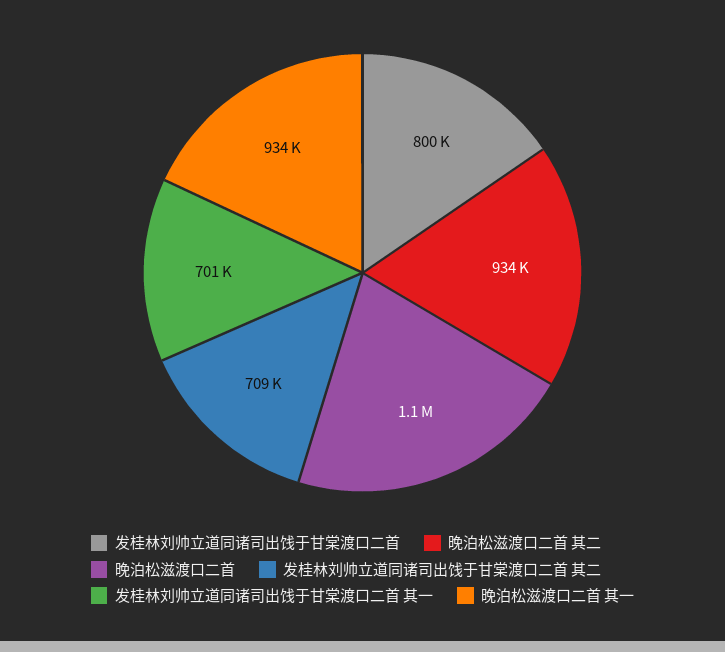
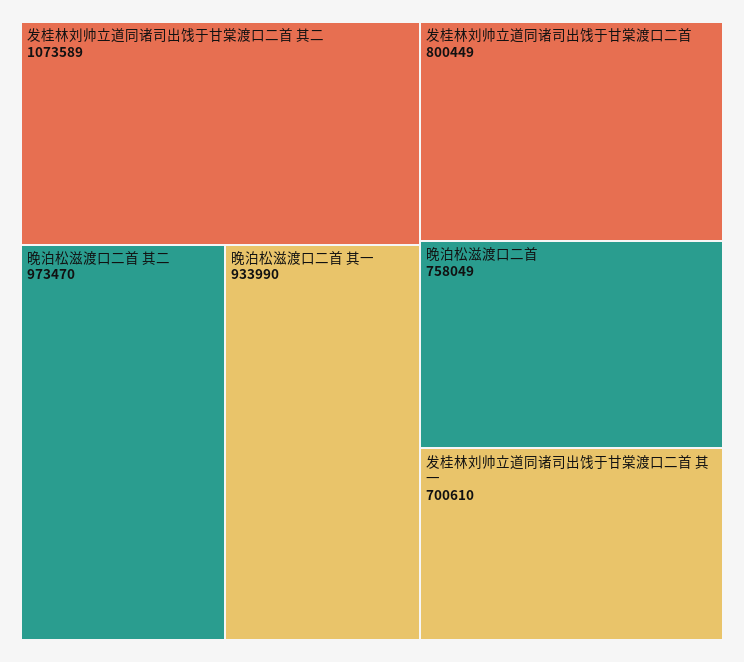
晚泊松滋渡口二首 其二: 934000 -> 973470
晚泊松滋渡口二首: 1100000 -> 758049
发桂林刘帅立道同诸司出饯于甘棠渡口二首 其二: 709000 -> 1073589

